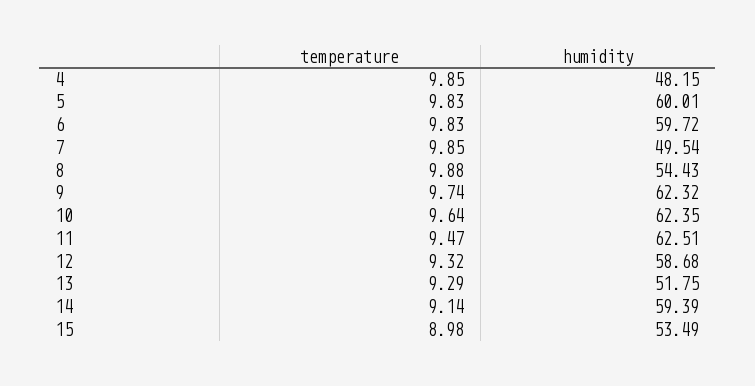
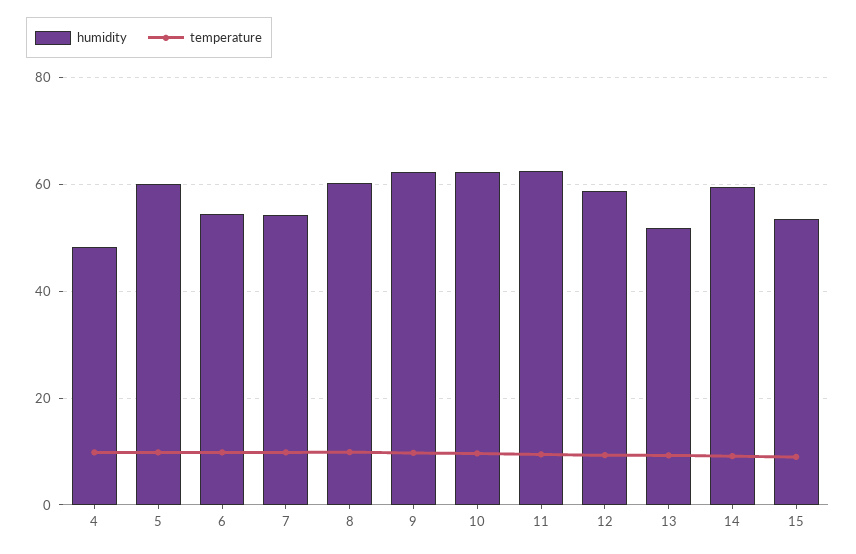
humidity, 6: 59.72 -> 54
humidity, 7: 49.54 -> 54
humidity, 8: 54.43 -> 60

